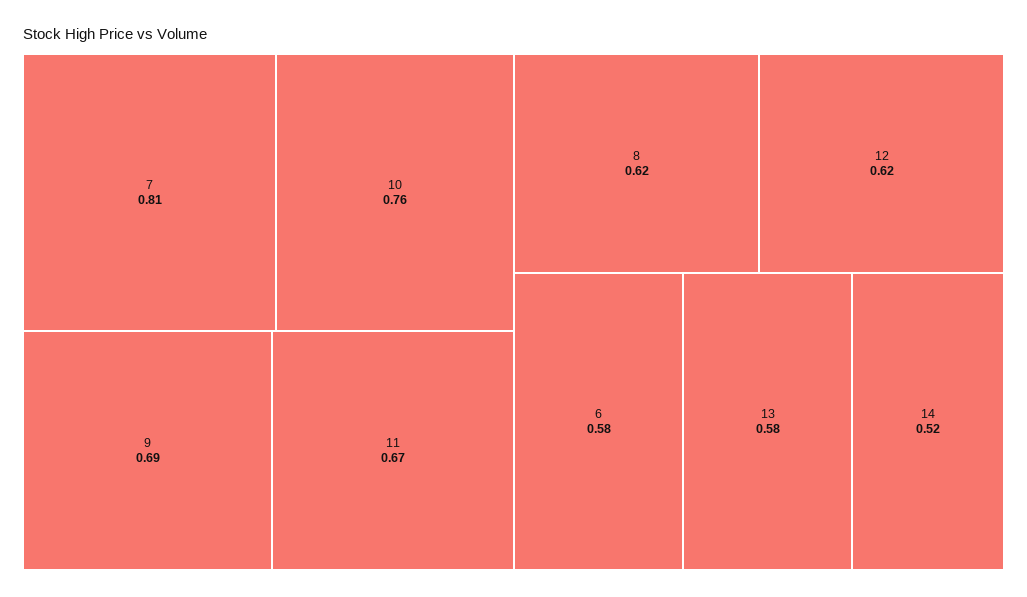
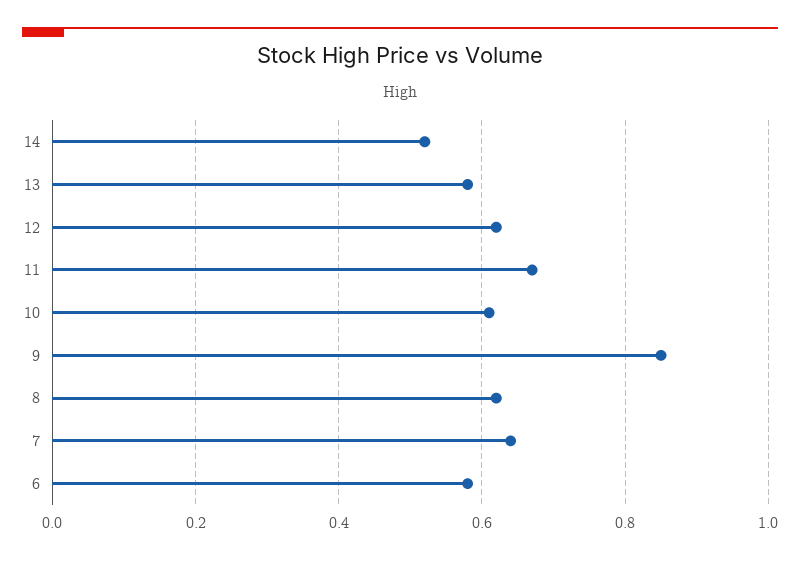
7: 0.81 -> 0.65
10: 0.76 -> 0.6
9: 0.69 -> 0.85

